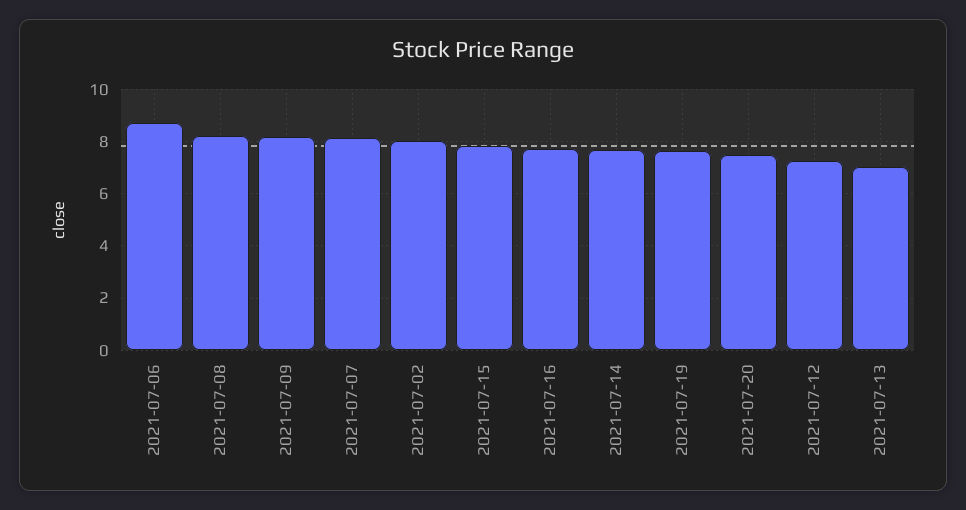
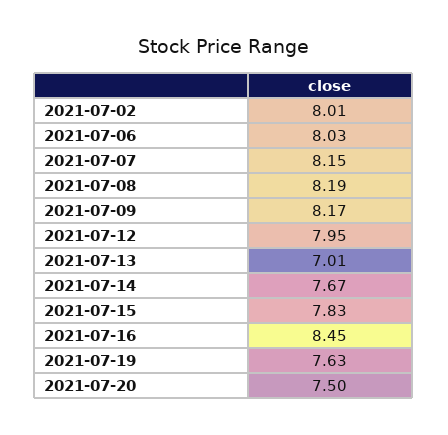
2021-07-06: 8.75 -> 8.03
2021-07-16: 7.75 -> 8.45
2021-07-12: 7.25 -> 7.95

